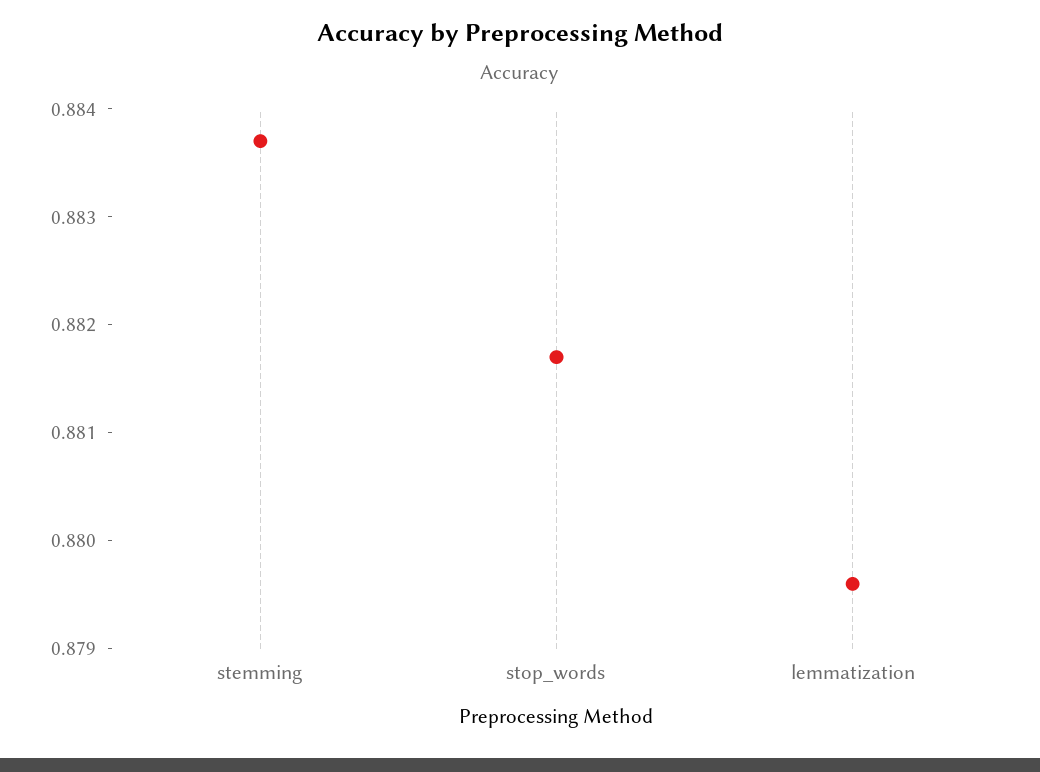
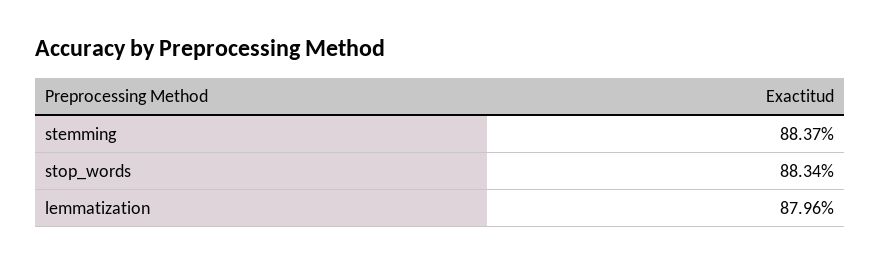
stop_words: 0.8817 -> 0.8834

